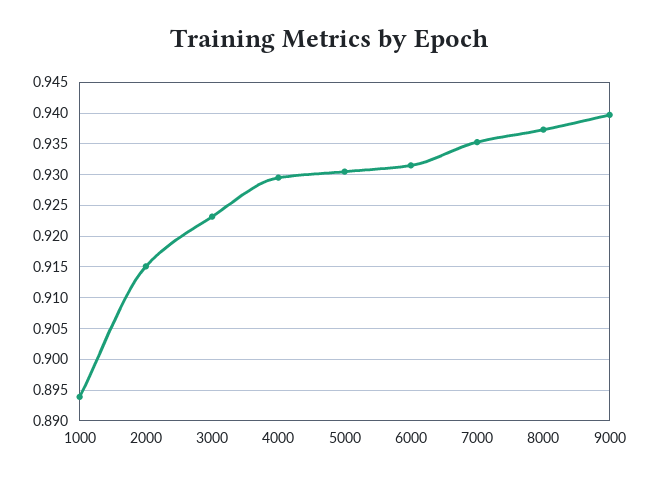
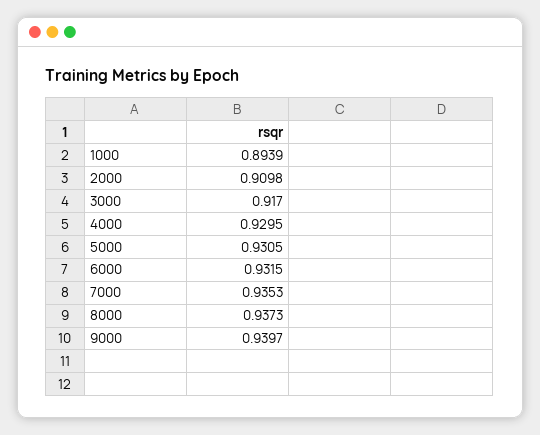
2000: 0.915 -> 0.9098
3000: 0.923 -> 0.917

